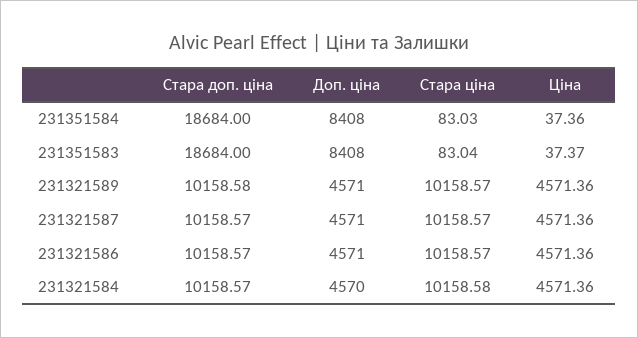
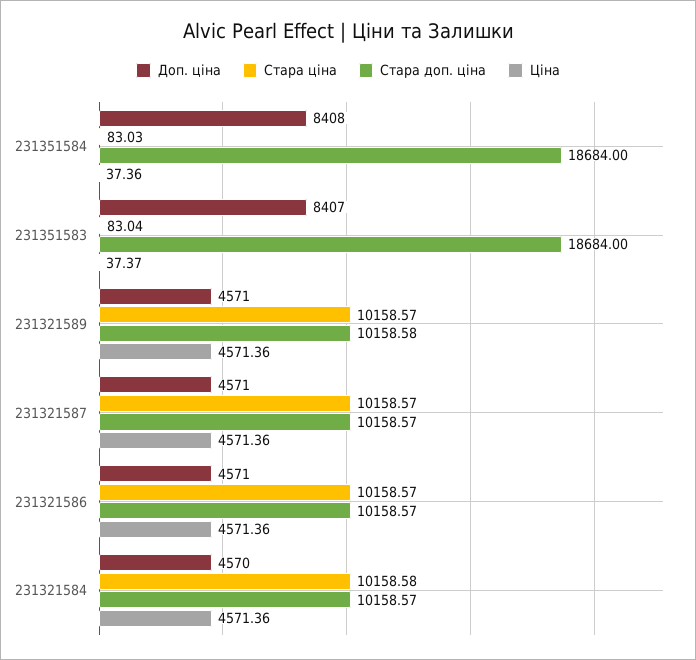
Доп. ціна, 231351583: 8408 -> 8407

